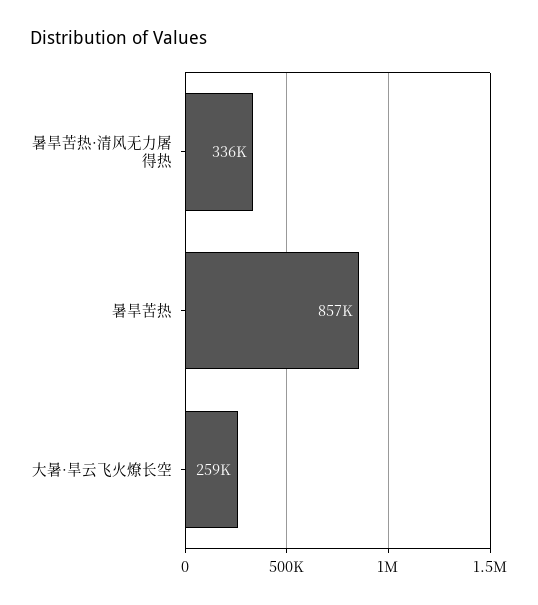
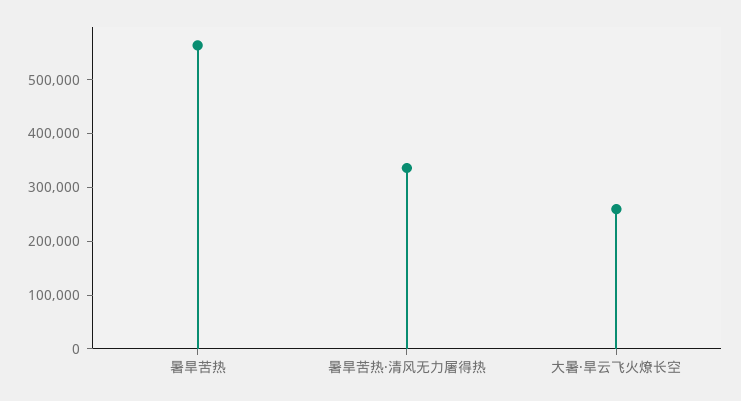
暑旱苦热: 857000 -> 560000

